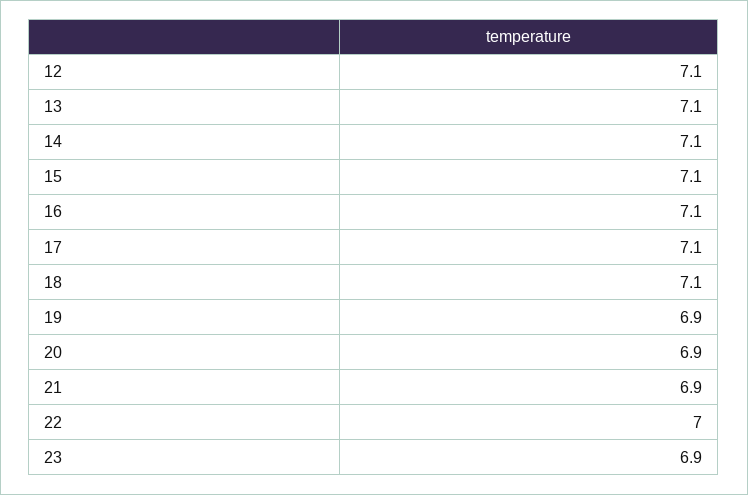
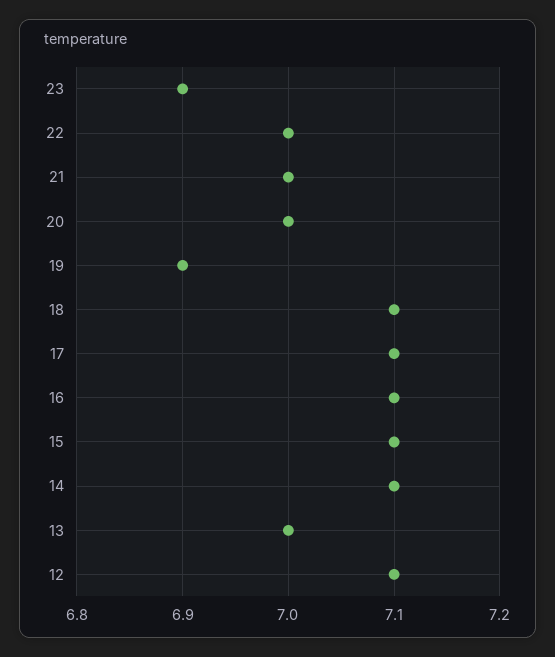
13: 7.1 -> 7
20: 6.9 -> 7
21: 6.9 -> 7

